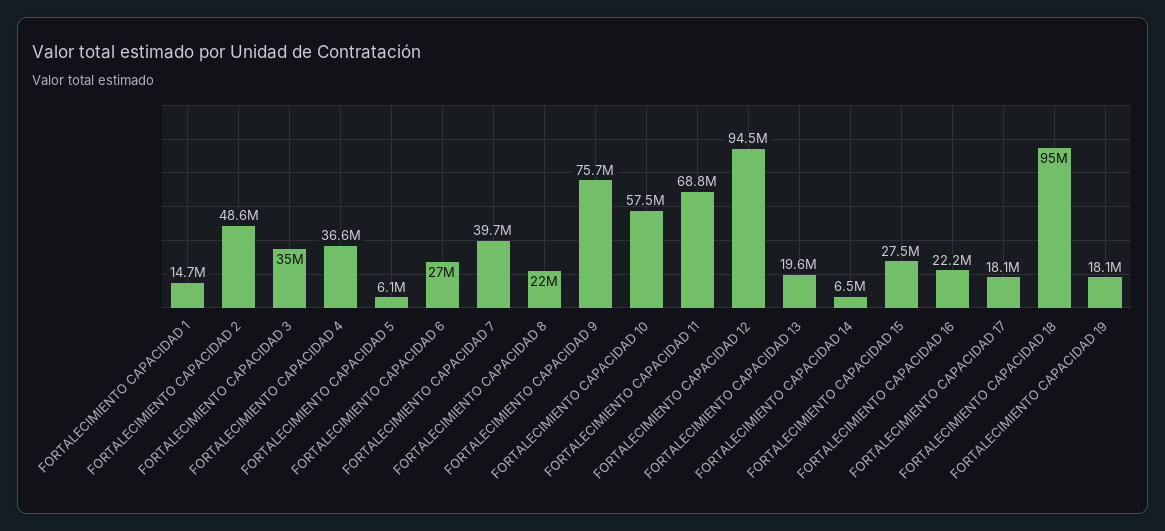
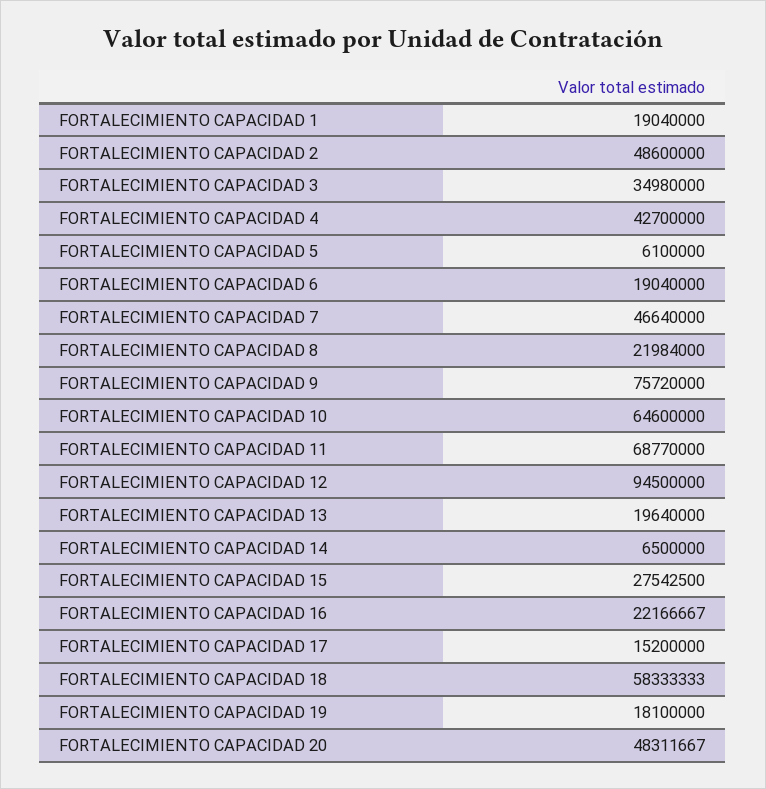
FORTALECIMIENTO CAPACIDAD 1: 14700000 -> 19040000
FORTALECIMIENTO CAPACIDAD 4: 36600000 -> 42700000
FORTALECIMIENTO CAPACIDAD 6: 27000000 -> 19040000
FORTALECIMIENTO CAPACIDAD 7: 39700000 -> 46640000
FORTALECIMIENTO CAPACIDAD 10: 57500000 -> 64600000
FORTALECIMIENTO CAPACIDAD 17: 18100000 -> 15200000
FORTALECIMIENTO CAPACIDAD 18: 95000000 -> 58333333
FORTALECIMIENTO CAPACIDAD 20: none -> 48311667

